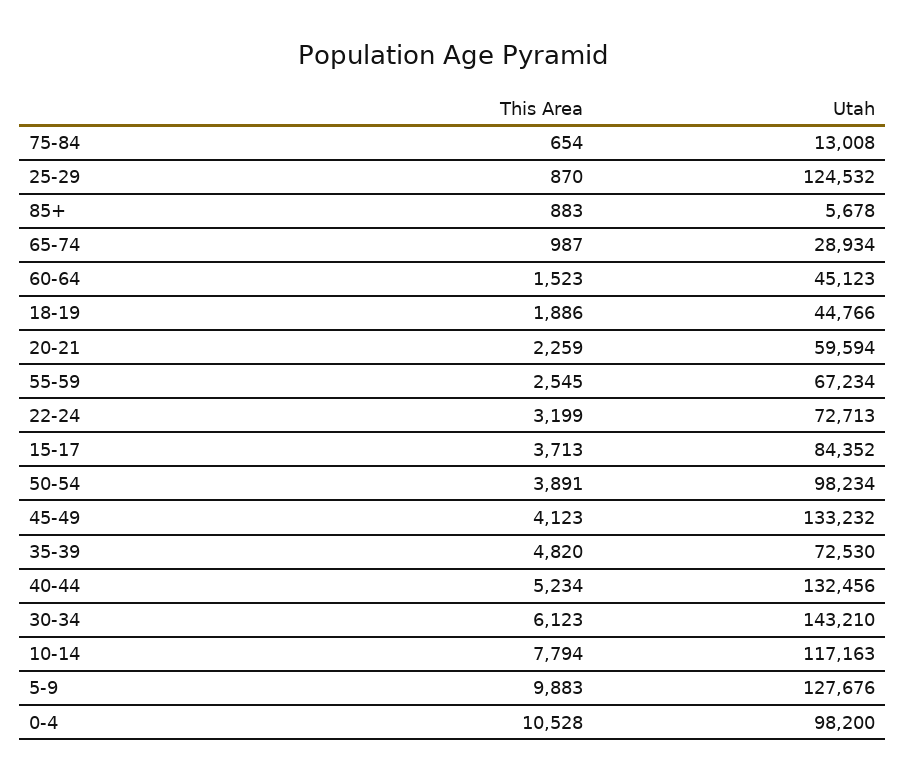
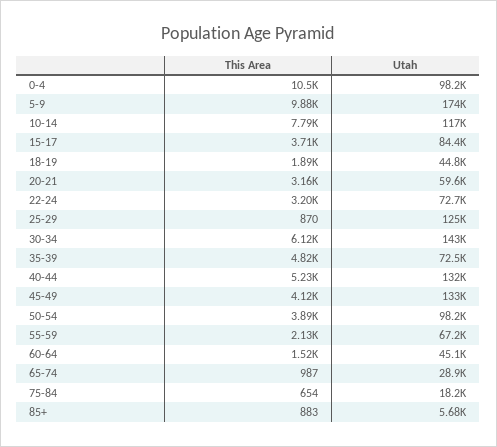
Utah, 75-84: 13008 -> 18200
This Area, 20-21: 2259 -> 3160
This Area, 55-59: 2545 -> 2130
Utah, 5-9: 127676 -> 174000

